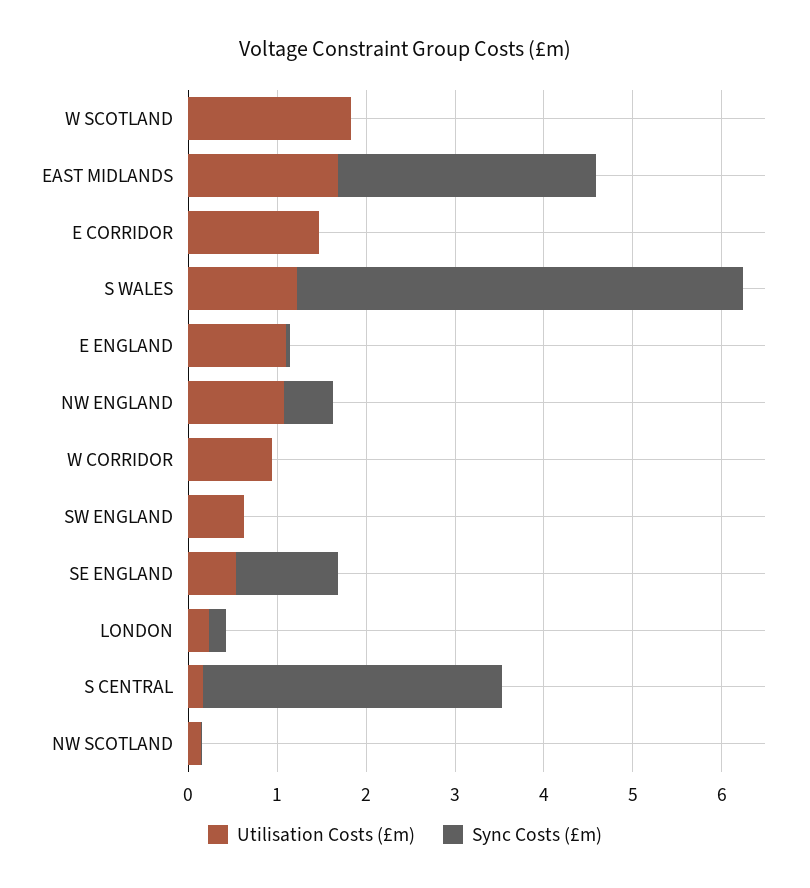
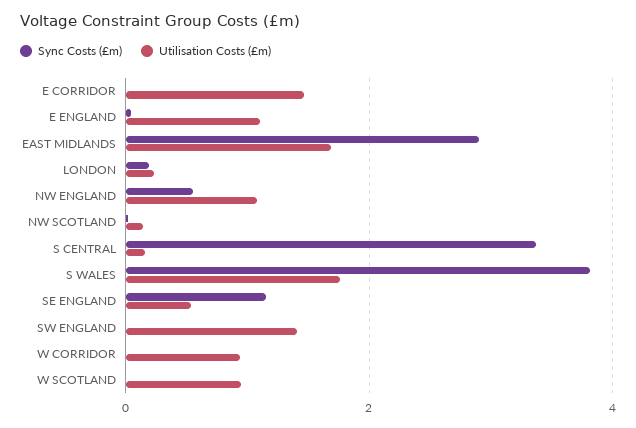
Utilisation Costs (£m), W SCOTLAND: 1.8 -> 1
Utilisation Costs (£m), S WALES: 1.2 -> 1.8
Sync Costs (£m), S WALES: 5 -> 3.8
Utilisation Costs (£m), SW ENGLAND: 0.6 -> 1.4

